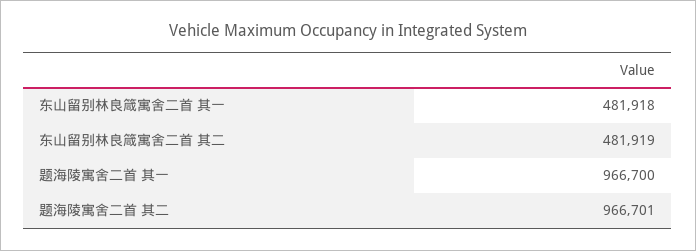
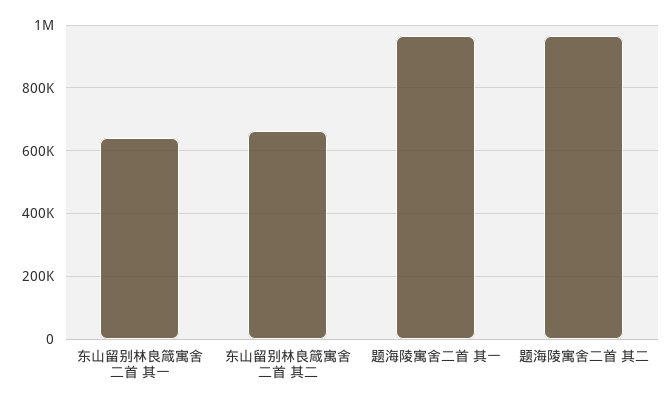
东山留别林良箴寓舍二首 其一: 481918 -> 640000
东山留别林良箴寓舍二首 其二: 481919 -> 660000

